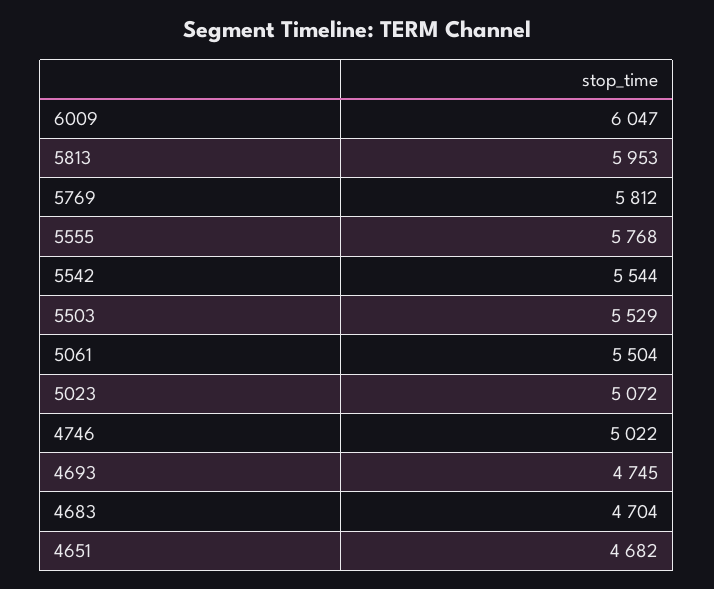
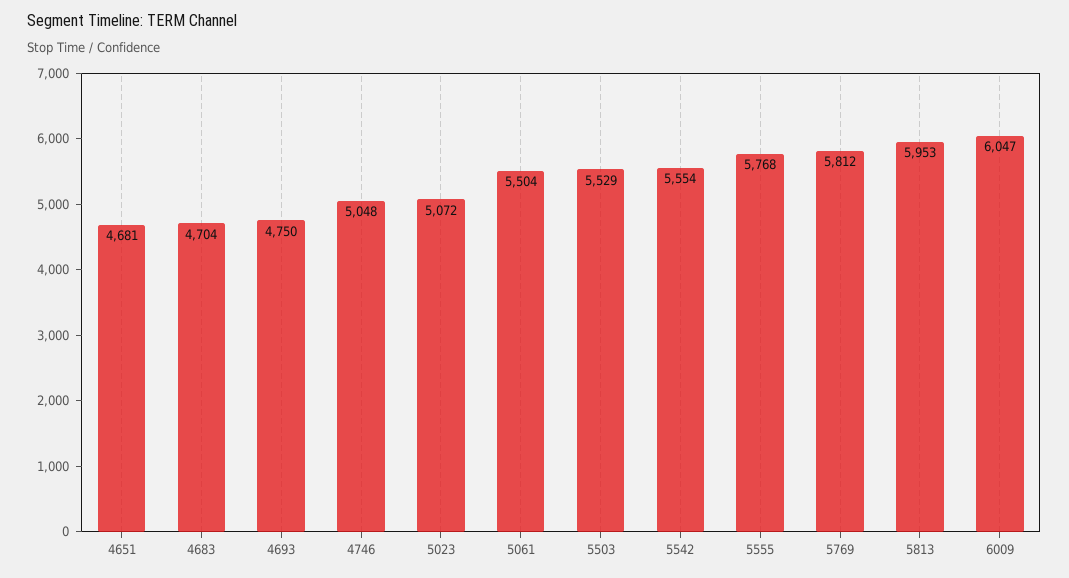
5542: 5544 -> 5554
4746: 5022 -> 5048
4693: 4745 -> 4750
4651: 4682 -> 4681

